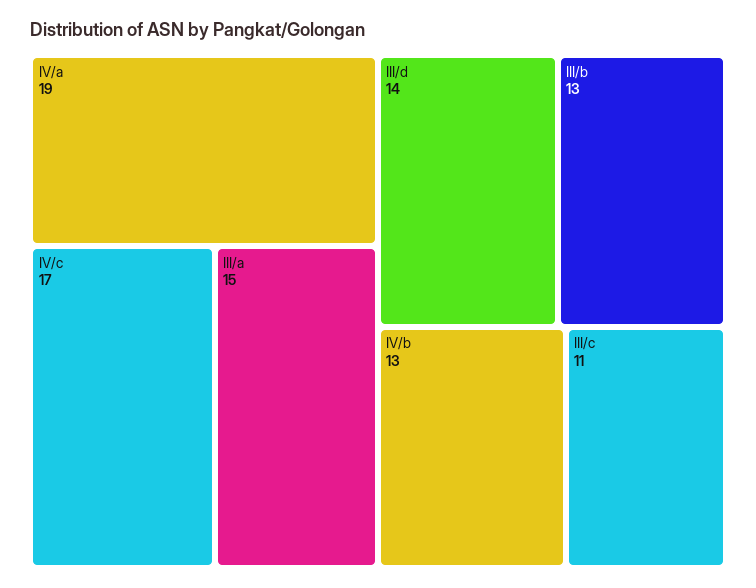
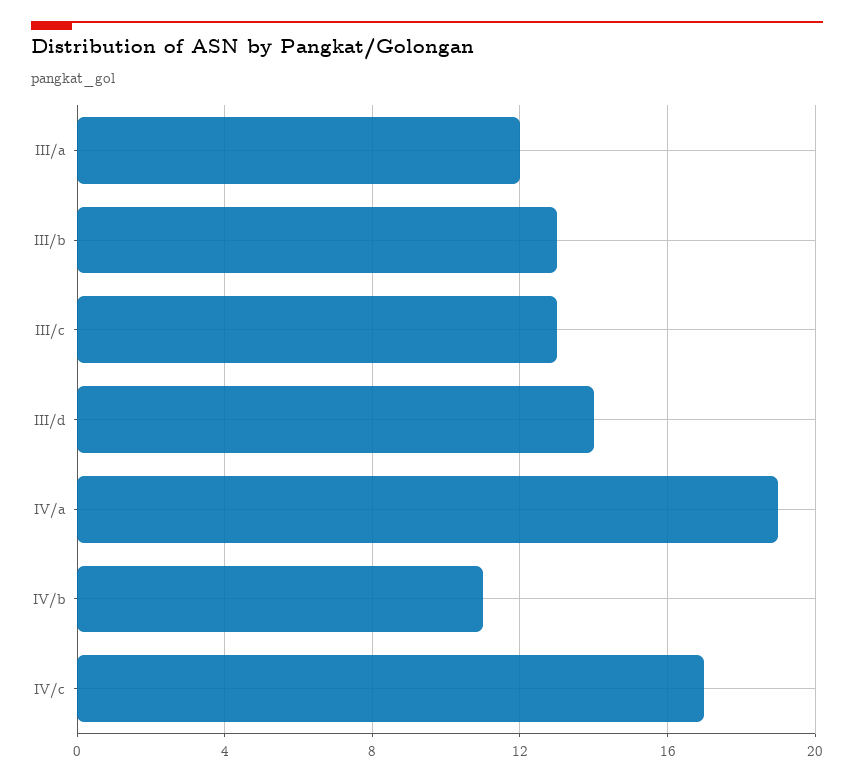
III/a: 15 -> 12
IV/b: 13 -> 11
III/c: 11 -> 13

